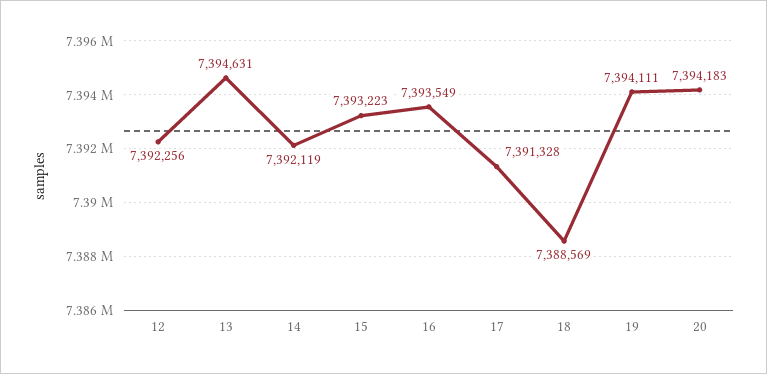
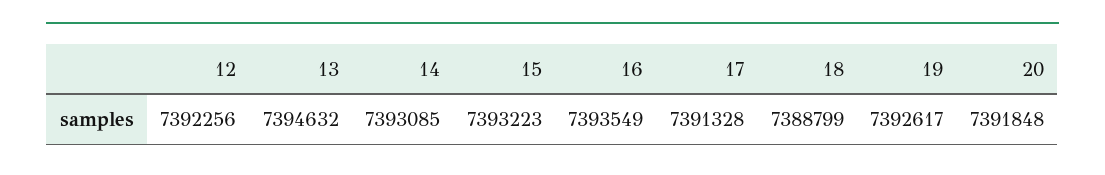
13: 7394631 -> 7394632
14: 7392119 -> 7393085
18: 7388569 -> 7388799
19: 7394111 -> 7392617
20: 7394183 -> 7391848

